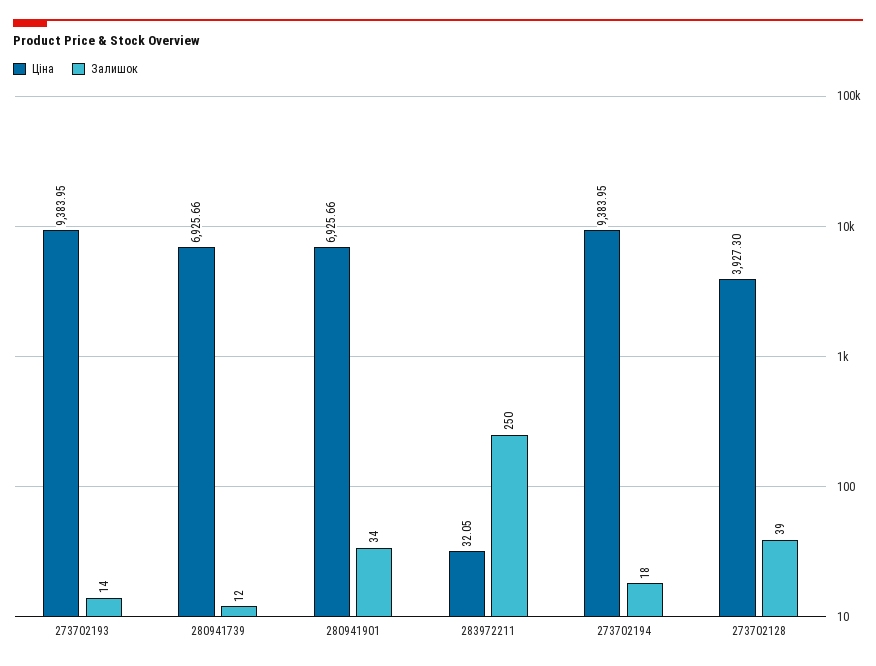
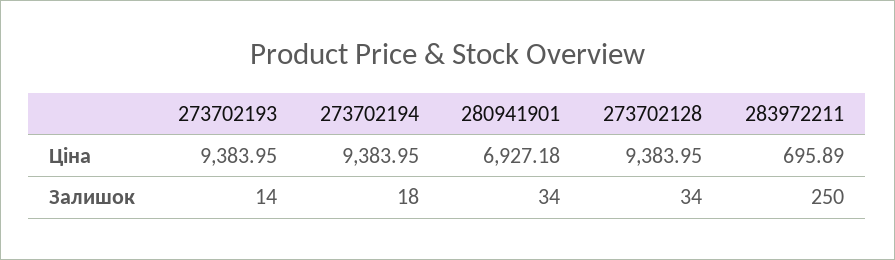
Ціна, 280941739: 6925.66 -> none
Залишок, 280941739: 12 -> none
Ціна, 280941901: 6925.66 -> 6927.18
Ціна, 283972211: 32.05 -> 695.89
Ціна, 273702128: 3927.3 -> 9383.95
Залишок, 273702128: 39 -> 34

